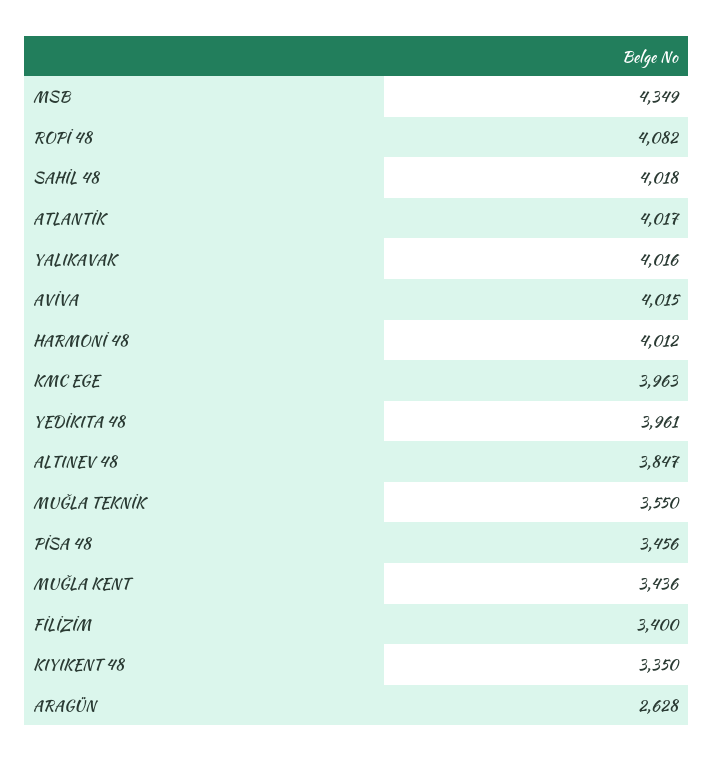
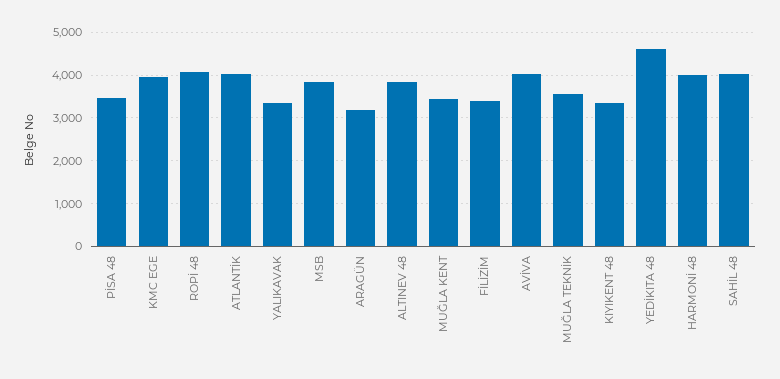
MSB: 4349 -> 3800
YALIKAVAK: 4016 -> 3400
YEDİKITA 48: 3961 -> 4600
ARAGÜN: 2628 -> 3200

